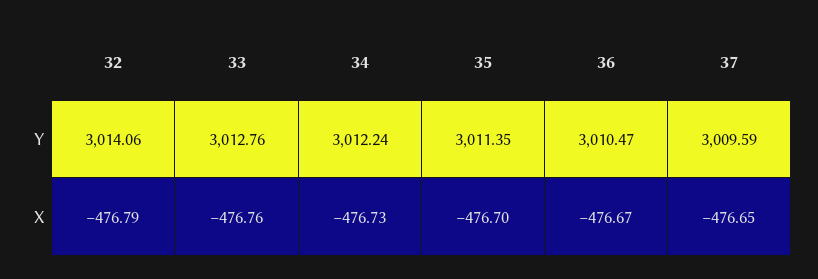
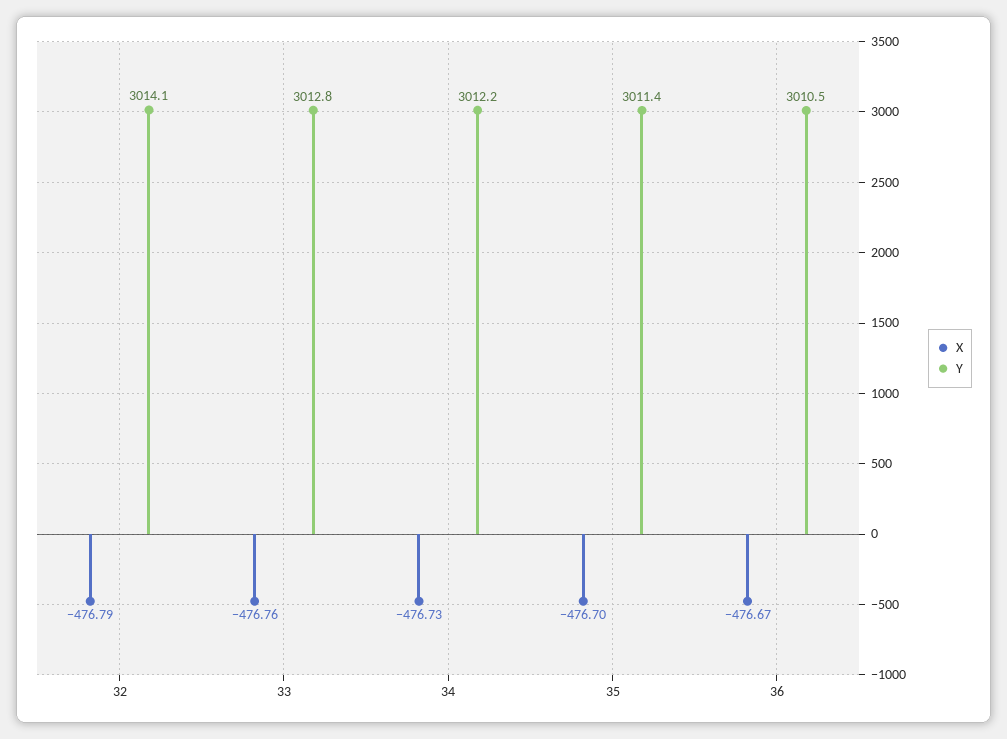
Y, 37: 3009.59 -> none
X, 37: -476.65 -> none

